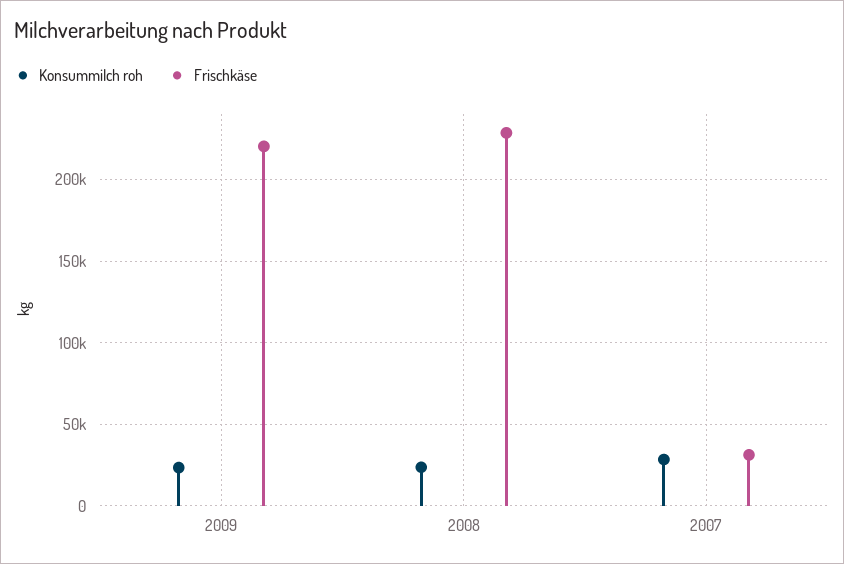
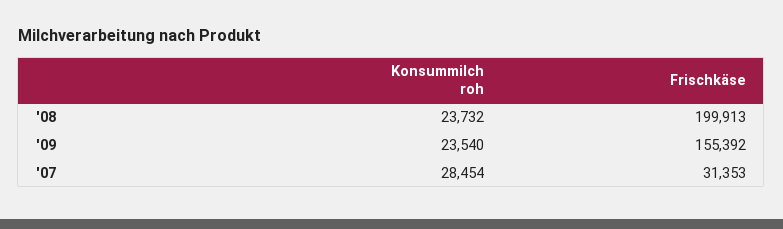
Frischkäse, 2009: 220000 -> 155392
Frischkäse, 2008: 230000 -> 199913

